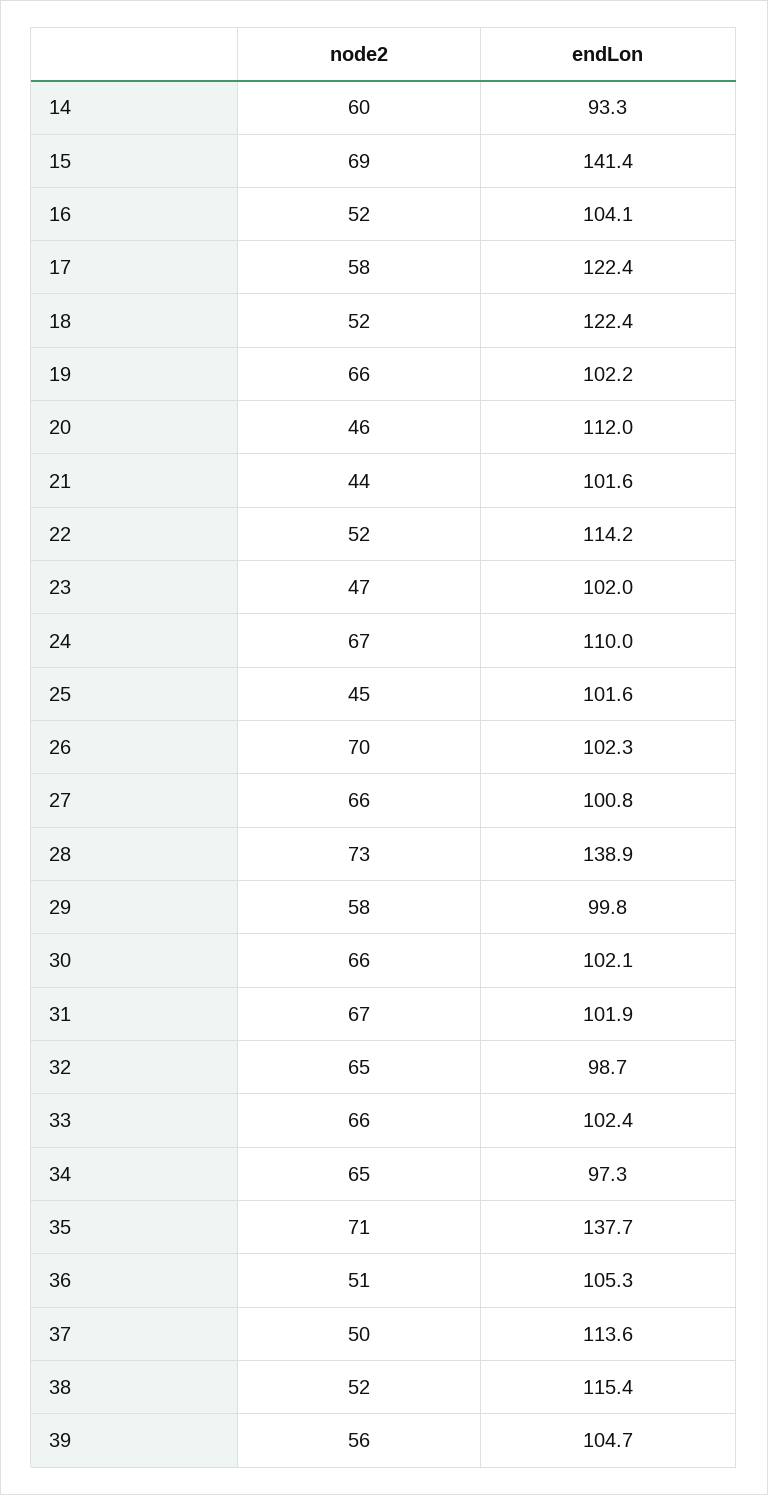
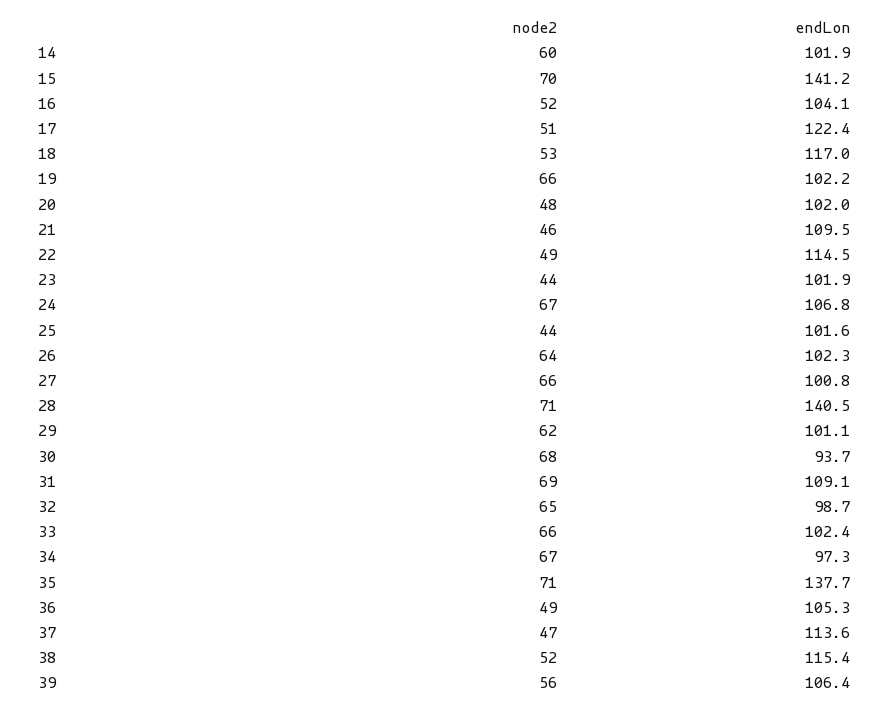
endLon, 14: 93.3 -> 101.9
node2, 15: 69 -> 70
endLon, 15: 141.4 -> 141.2
node2, 17: 58 -> 51
node2, 18: 52 -> 53
endLon, 18: 122.4 -> 117
node2, 20: 46 -> 48
endLon, 20: 112 -> 102
node2, 21: 44 -> 46
endLon, 21: 101.6 -> 109.5
node2, 22: 52 -> 49
endLon, 22: 114.2 -> 114.5
node2, 23: 47 -> 44
endLon, 23: 102 -> 101.9
endLon, 24: 110 -> 106.8
node2, 25: 45 -> 44
node2, 26: 70 -> 64
node2, 28: 73 -> 71
endLon, 28: 138.9 -> 140.5
node2, 29: 58 -> 62
endLon, 29: 99.8 -> 101.1
node2, 30: 66 -> 68
endLon, 30: 102.1 -> 93.7
node2, 31: 67 -> 69
endLon, 31: 101.9 -> 109.1
node2, 34: 65 -> 67
node2, 36: 51 -> 49
node2, 37: 50 -> 47
endLon, 39: 104.7 -> 106.4

